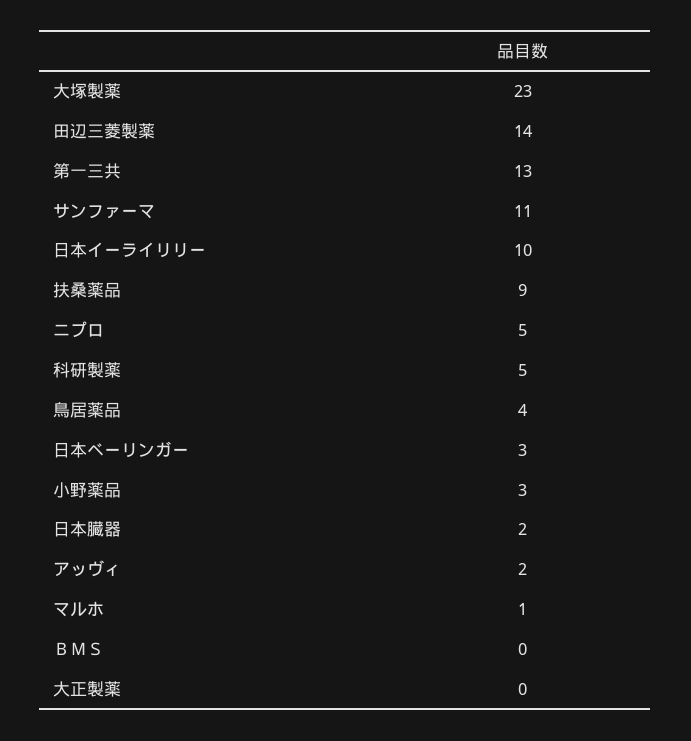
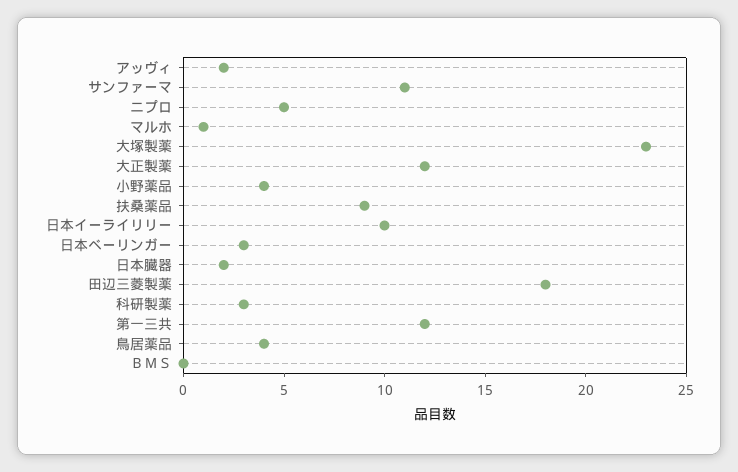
田辺三菱製薬: 14 -> 18
第一三共: 13 -> 12
科研製薬: 5 -> 3
小野薬品: 3 -> 4
大正製薬: 0 -> 12

